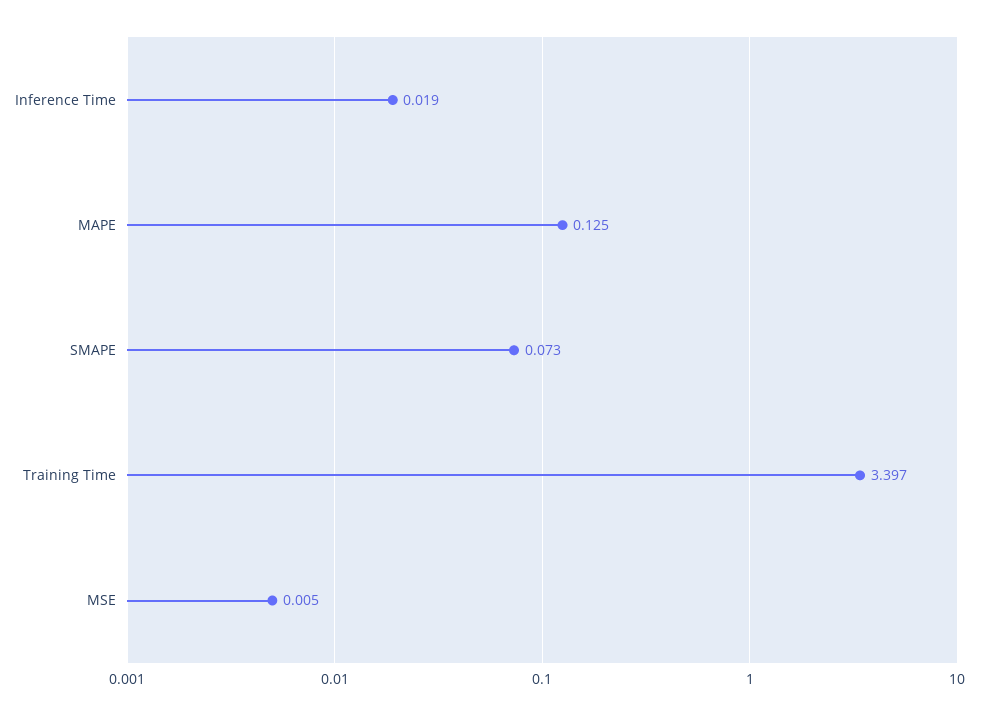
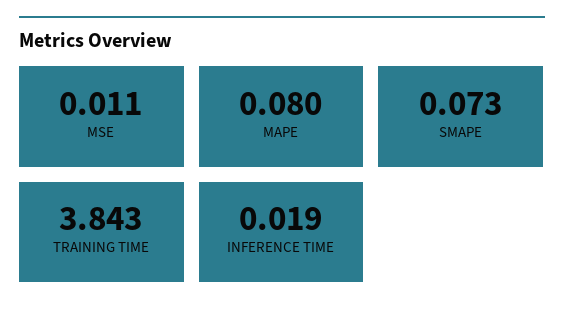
MAPE: 0.125 -> 0.08
Training Time: 3.397 -> 3.843
MSE: 0.005 -> 0.011

